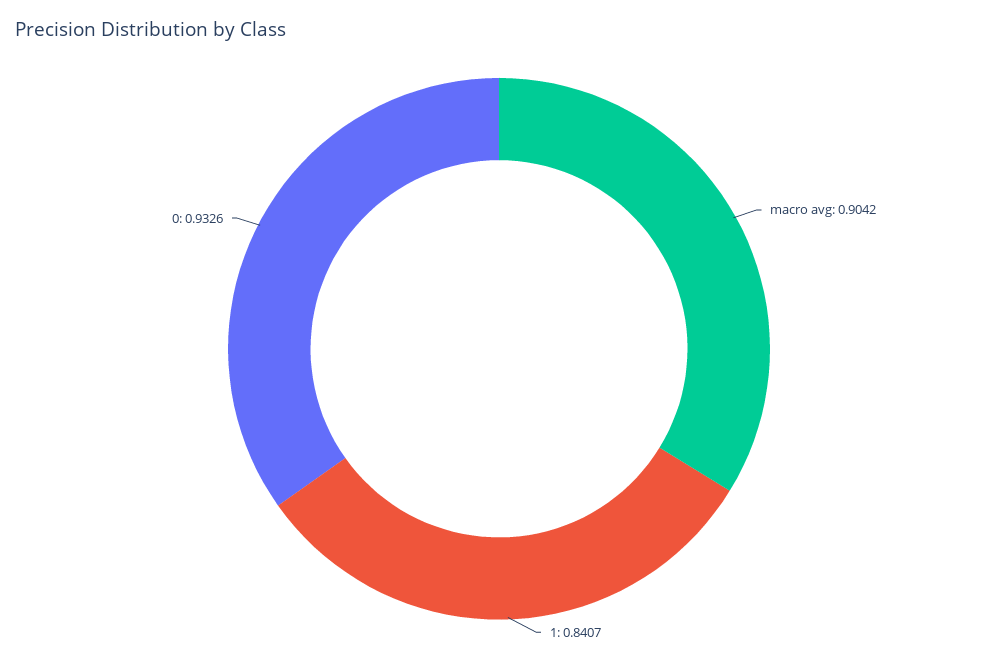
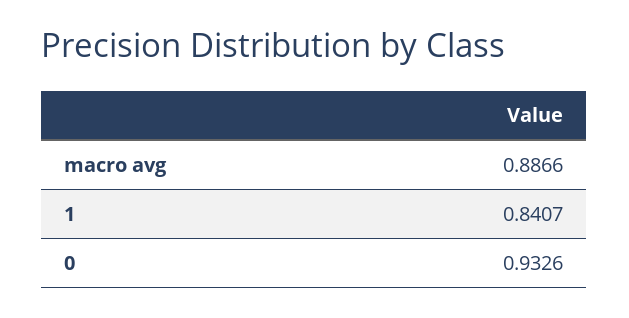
macro avg: 0.9042 -> 0.8866

